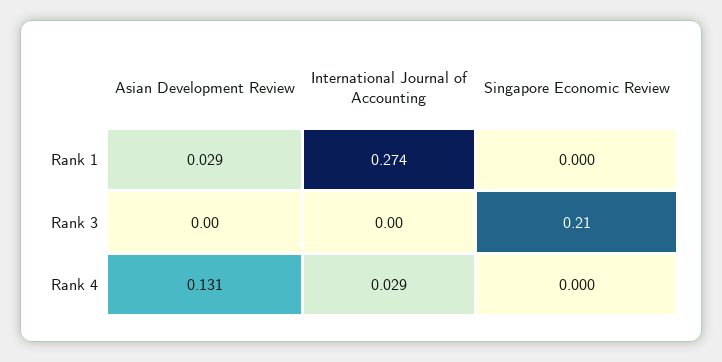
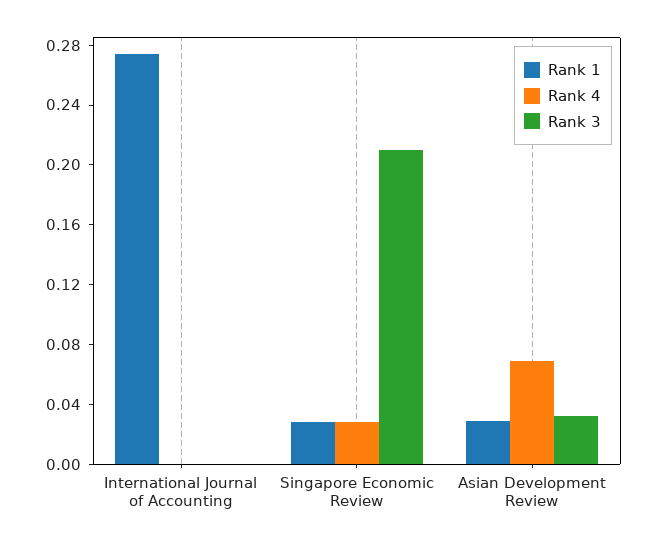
Rank 1, Singapore Economic Review: 0 -> 0.03
Rank 3, Asian Development Review: 0 -> 0.03
Rank 4, Asian Development Review: 0.131 -> 0.07
Rank 4, International Journal of Accounting: 0.029 -> 0
Rank 4, Singapore Economic Review: 0 -> 0.03

